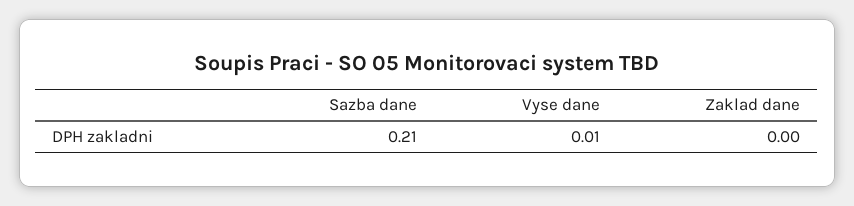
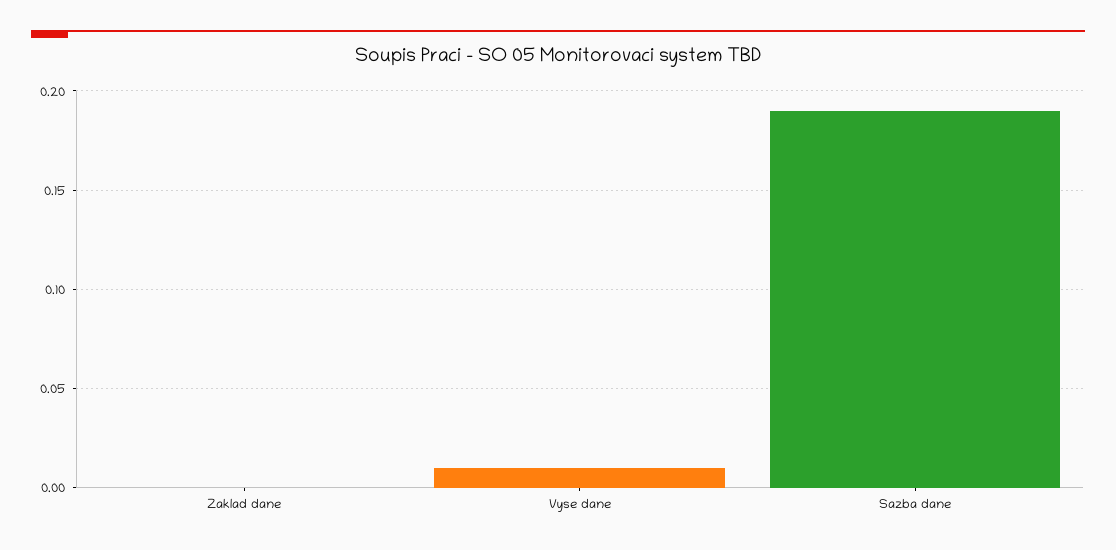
Sazba dane: 0.21 -> 0.19

